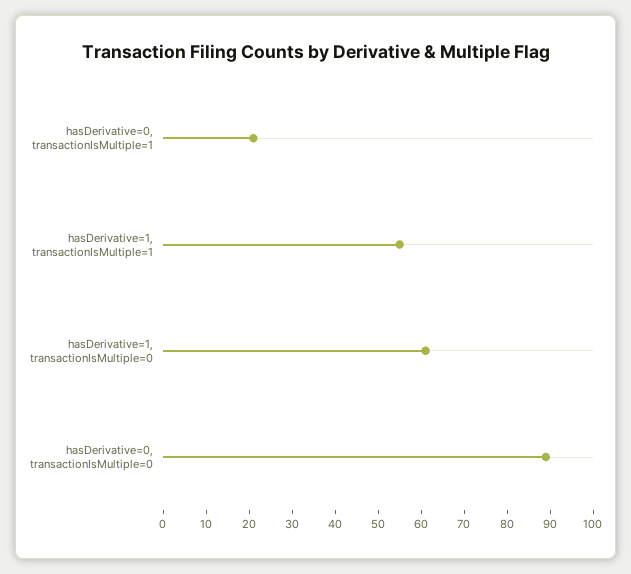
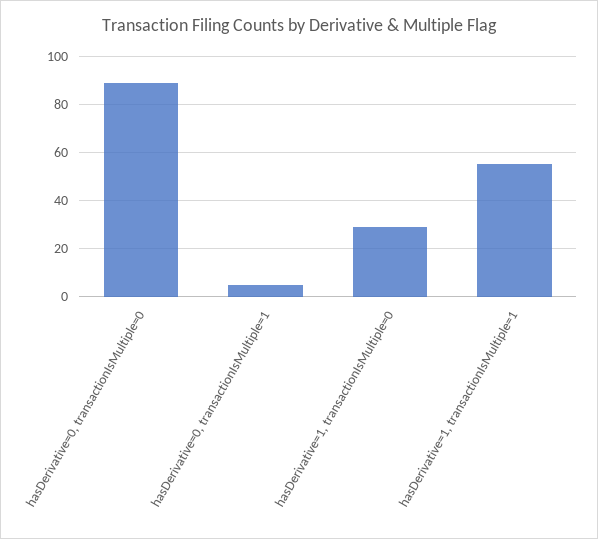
hasDerivative=0, transactionIsMultiple=1: 20 -> 5
hasDerivative=1, transactionIsMultiple=0: 60 -> 30

